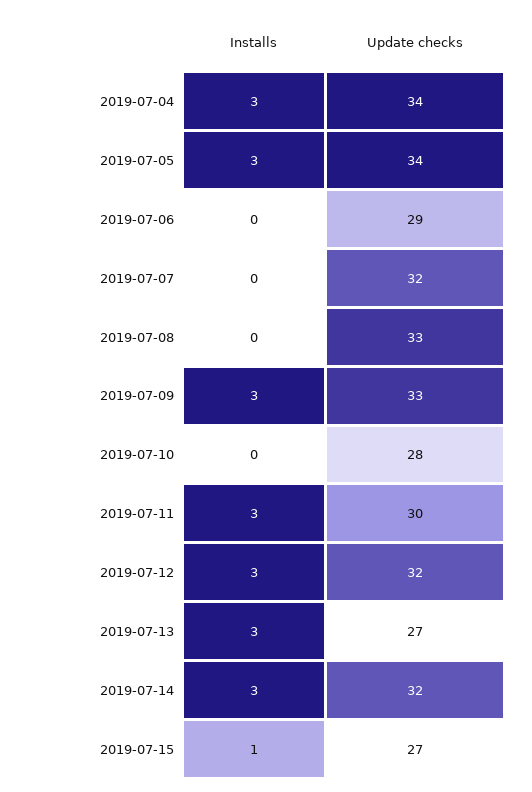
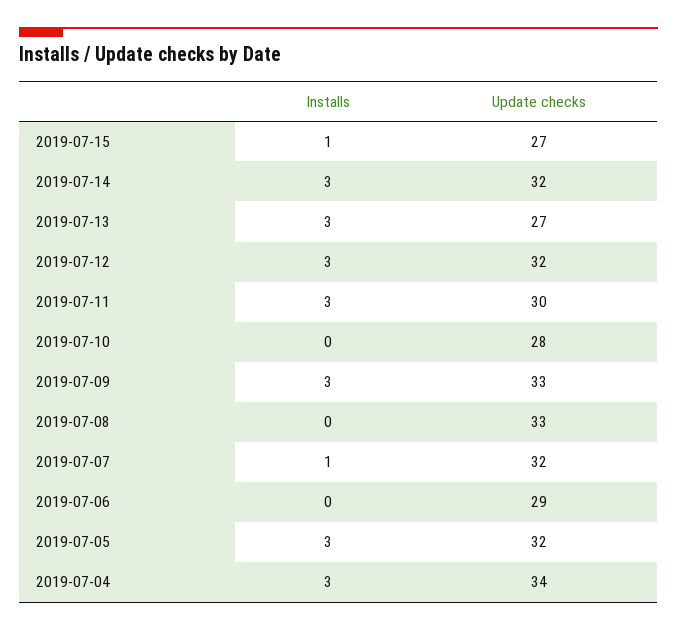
Update checks, 2019-07-05: 34 -> 32
Installs, 2019-07-07: 0 -> 1

